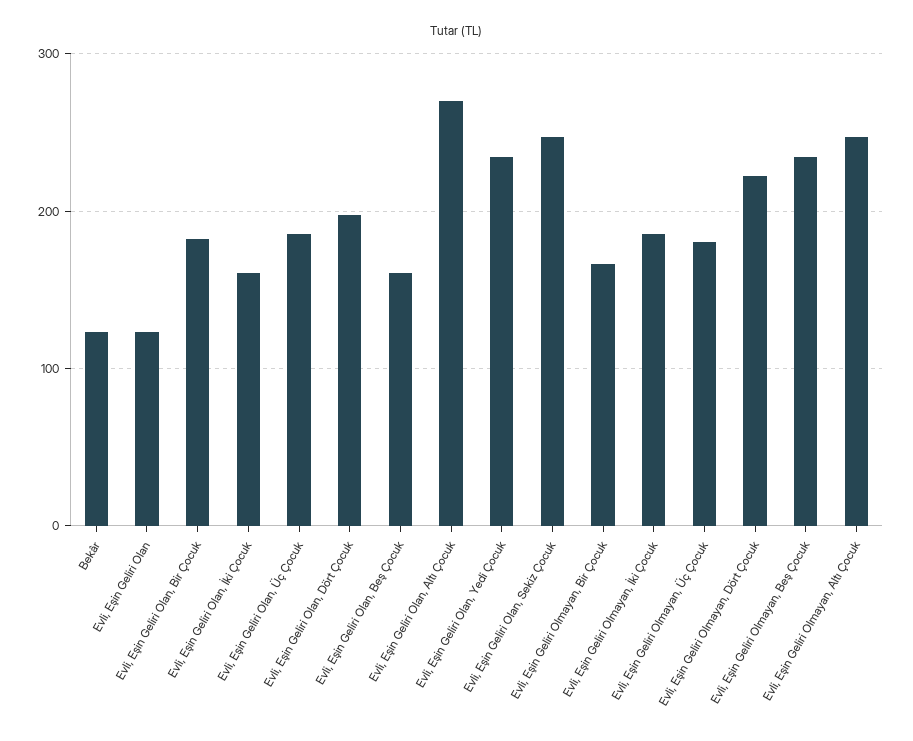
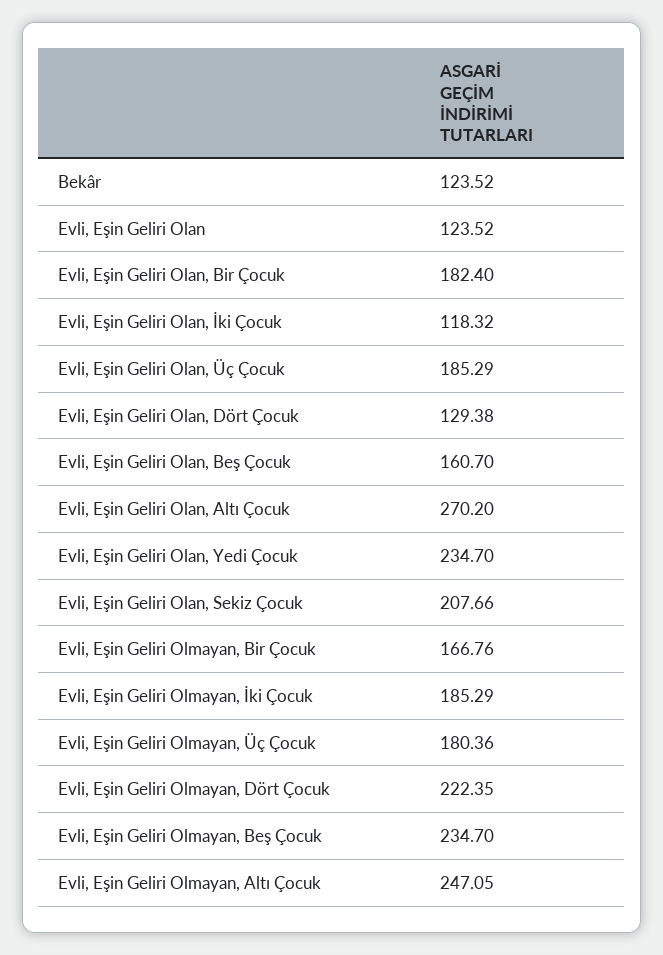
Evli, Eşin Geliri Olan, İki Çocuk: 160 -> 118.32
Evli, Eşin Geliri Olan, Dört Çocuk: 200 -> 129.38
Evli, Eşin Geliri Olan, Sekiz Çocuk: 250 -> 207.66

